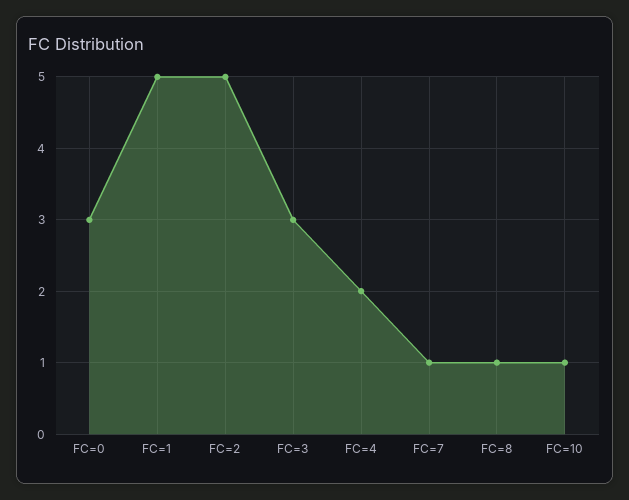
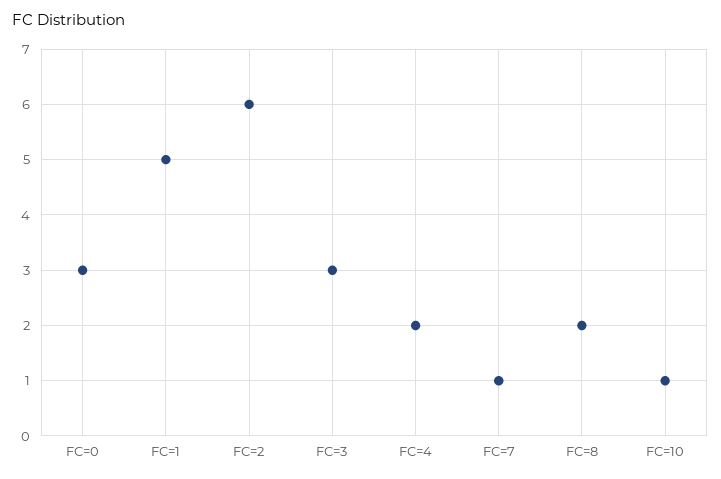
FC=2: 5 -> 6
FC=8: 1 -> 2

